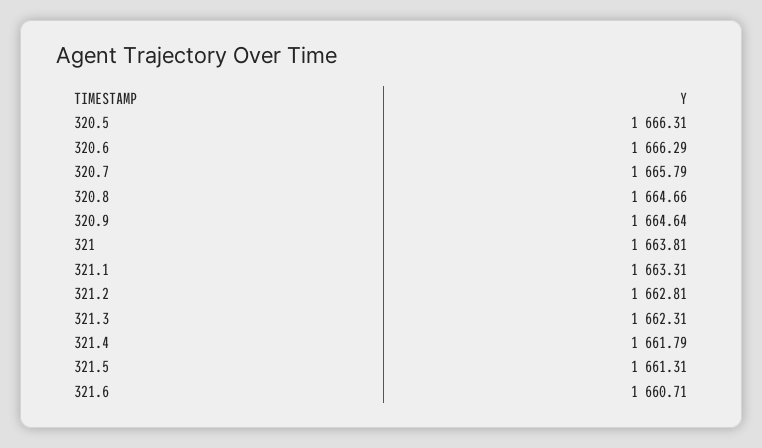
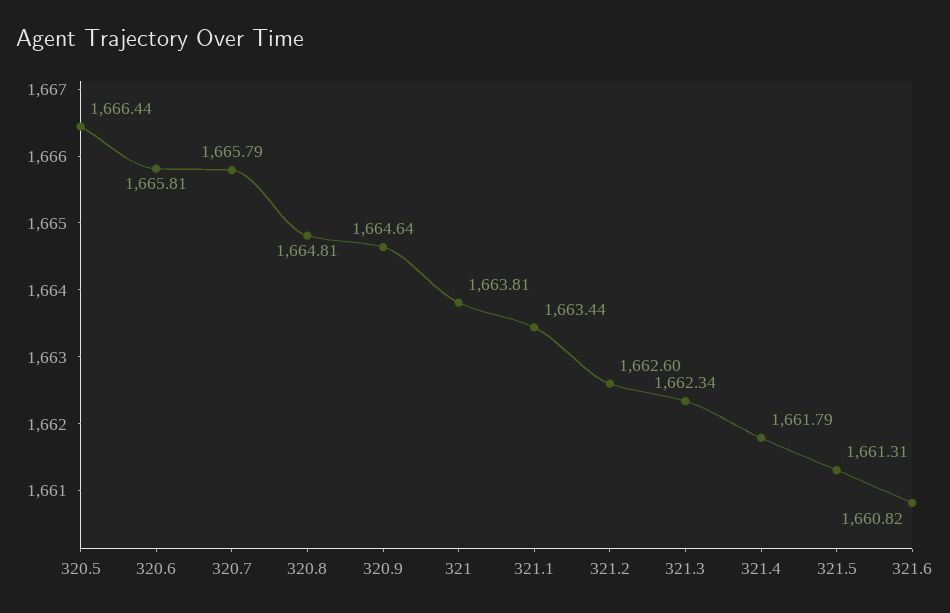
320.5: 1666.31 -> 1666.44
320.6: 1666.29 -> 1665.81
320.8: 1664.66 -> 1664.81
321.1: 1663.31 -> 1663.44
321.2: 1662.81 -> 1662.6
321.3: 1662.31 -> 1662.34
321.6: 1660.71 -> 1660.82

